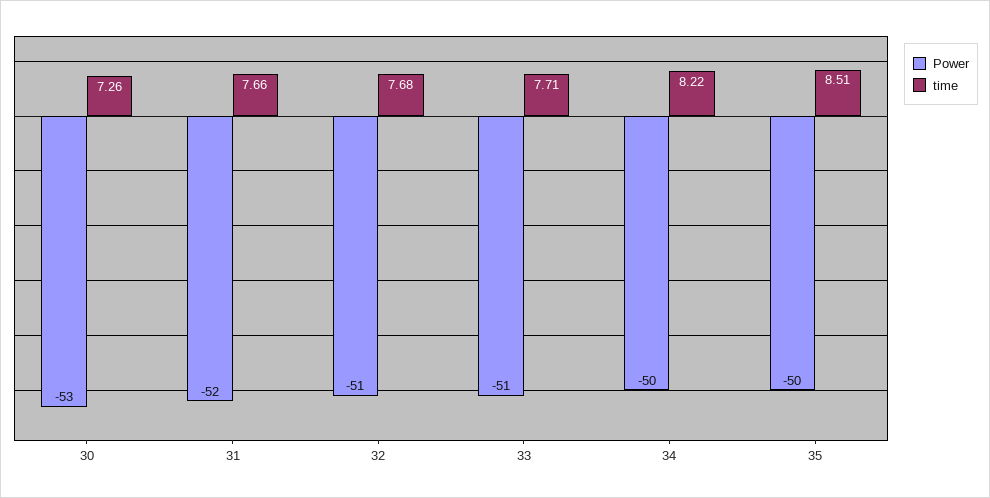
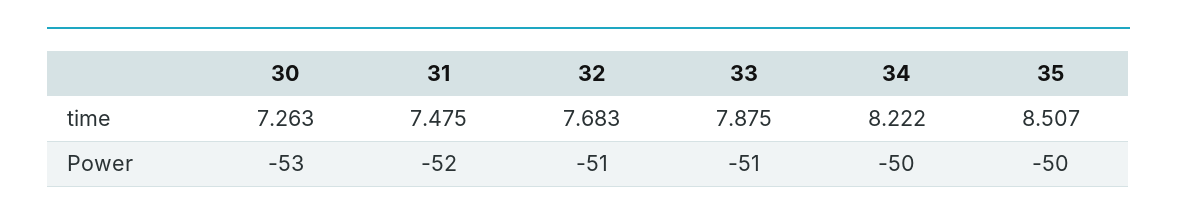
time, 31: 7.66 -> 7.475
time, 33: 7.71 -> 7.875

